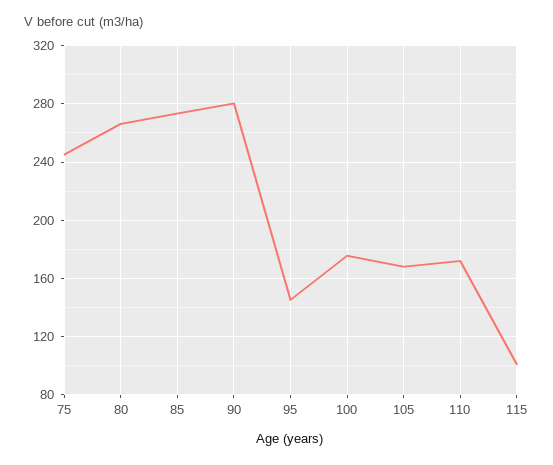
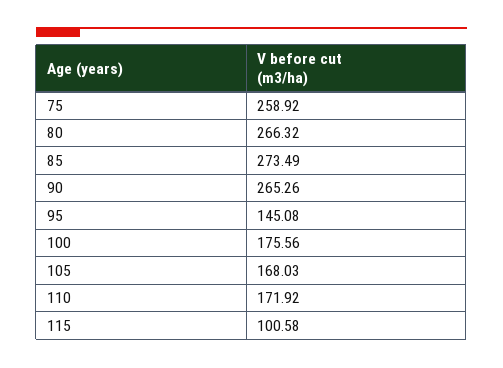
75: 245 -> 258.92
90: 280 -> 265.26

